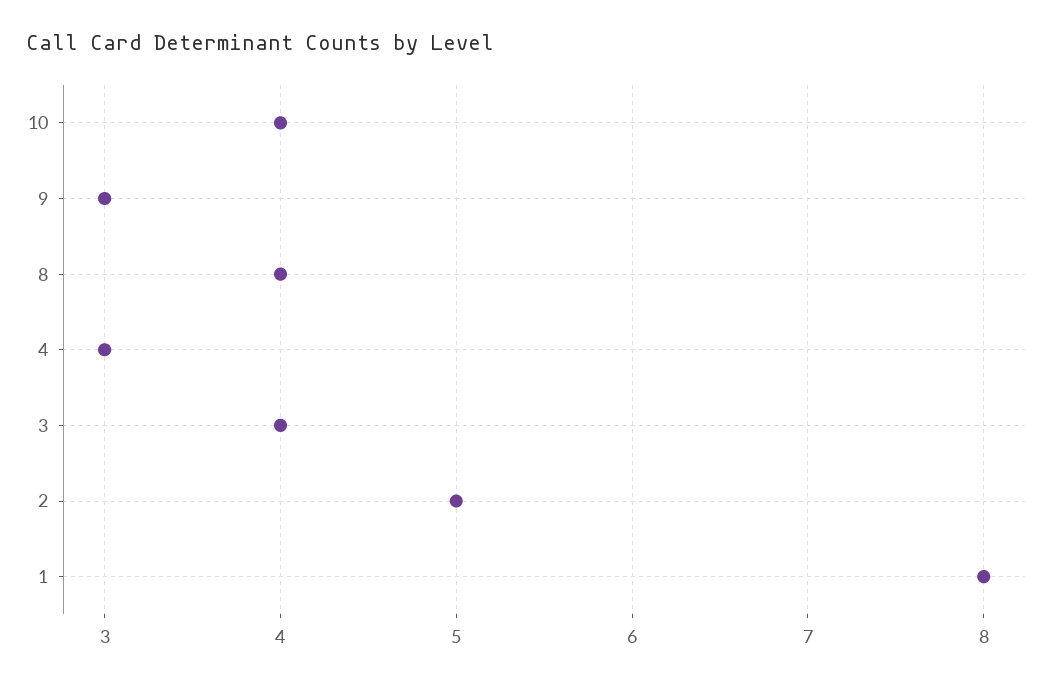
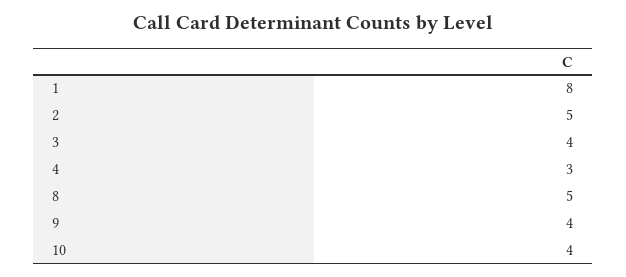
9: 3 -> 4
8: 4 -> 5

